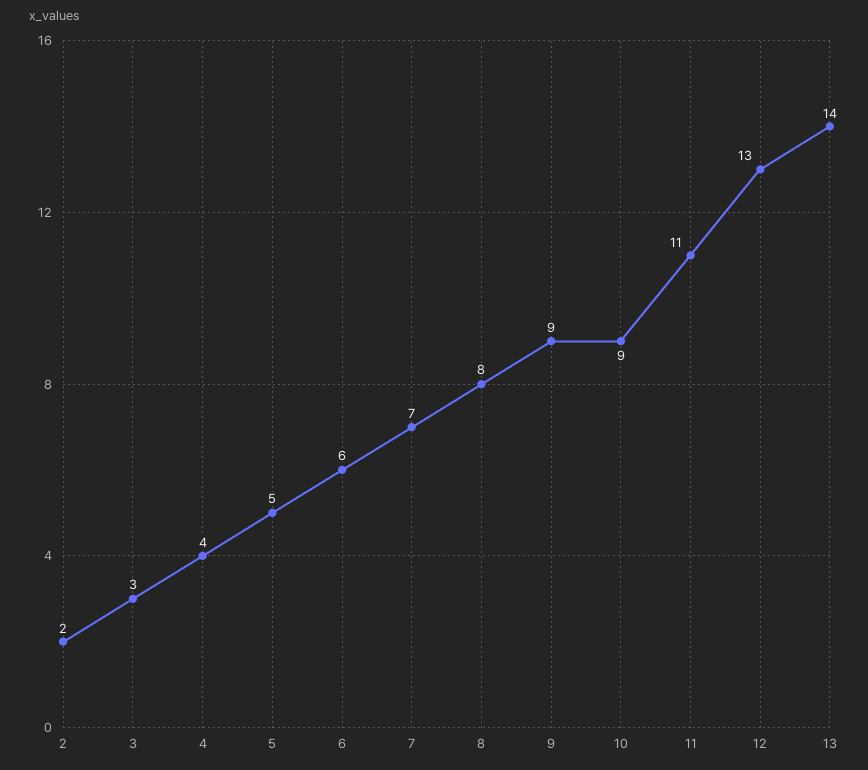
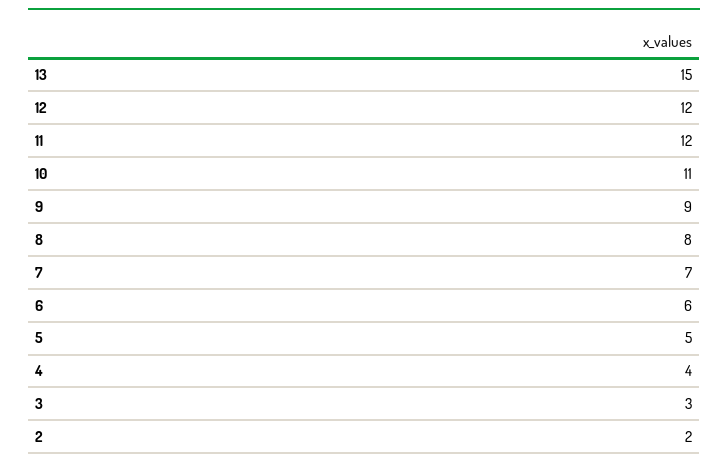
10: 9 -> 11
11: 11 -> 12
12: 13 -> 12
13: 14 -> 15

